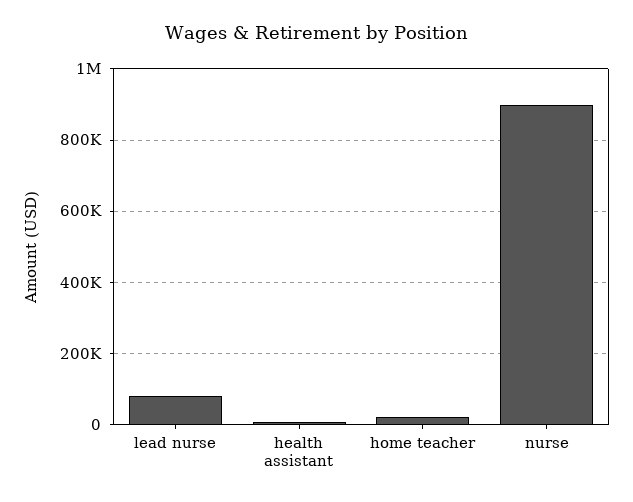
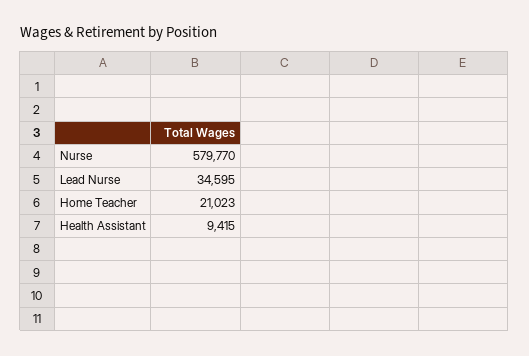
lead nurse: 80000 -> 34595
nurse: 900000 -> 579770

